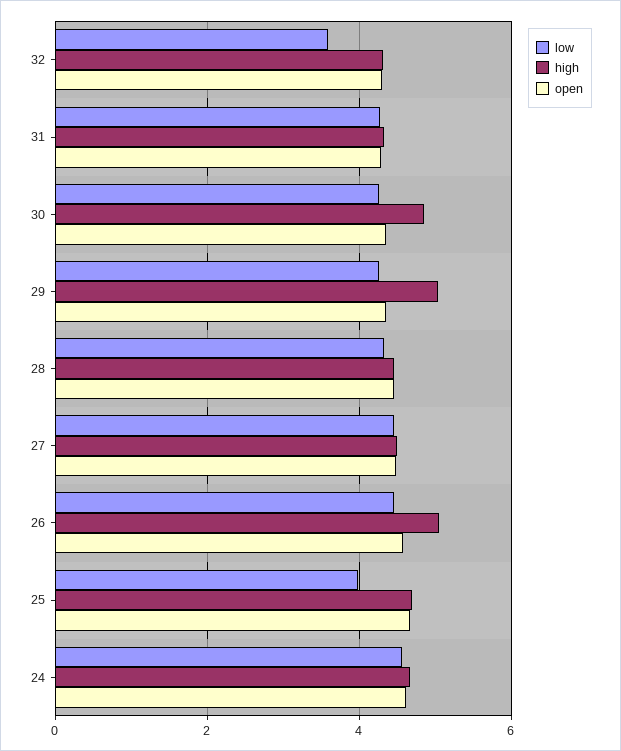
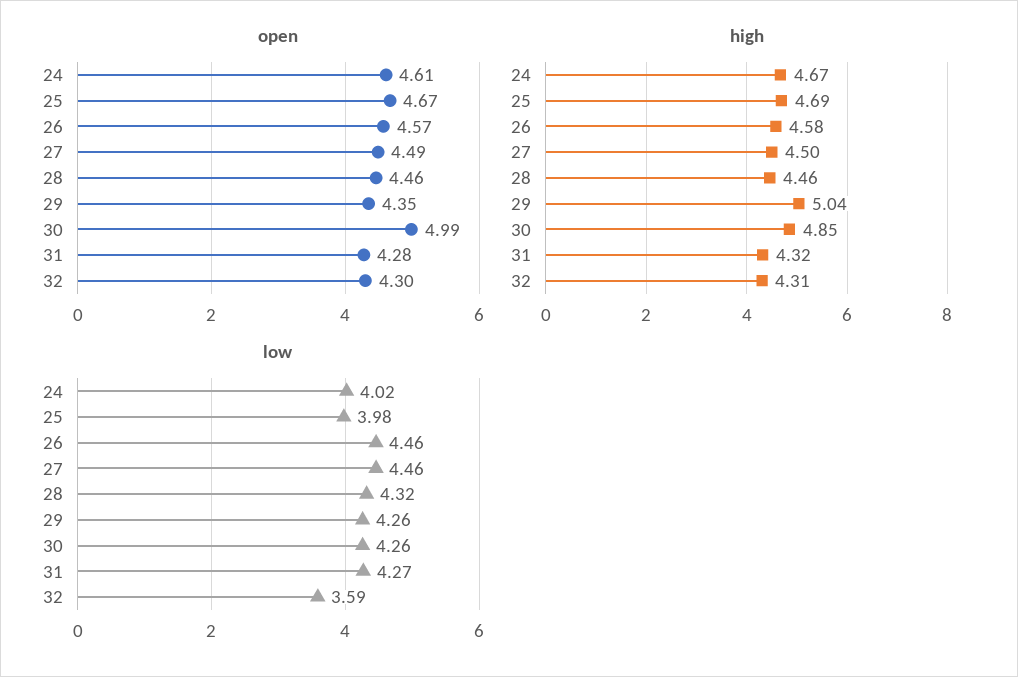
open, 30: 4.4 -> 4.99
high, 26: 5 -> 4.58
low, 24: 4.6 -> 4.02

